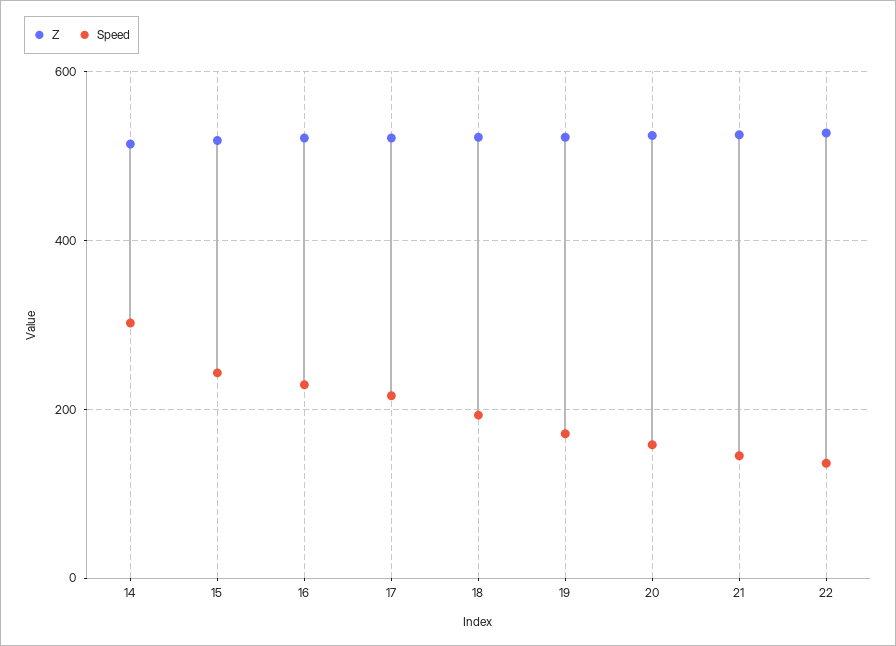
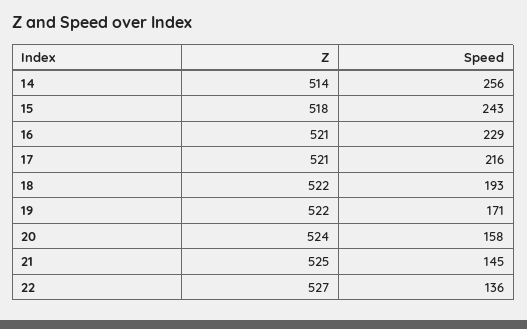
Speed, 14: 300 -> 256

